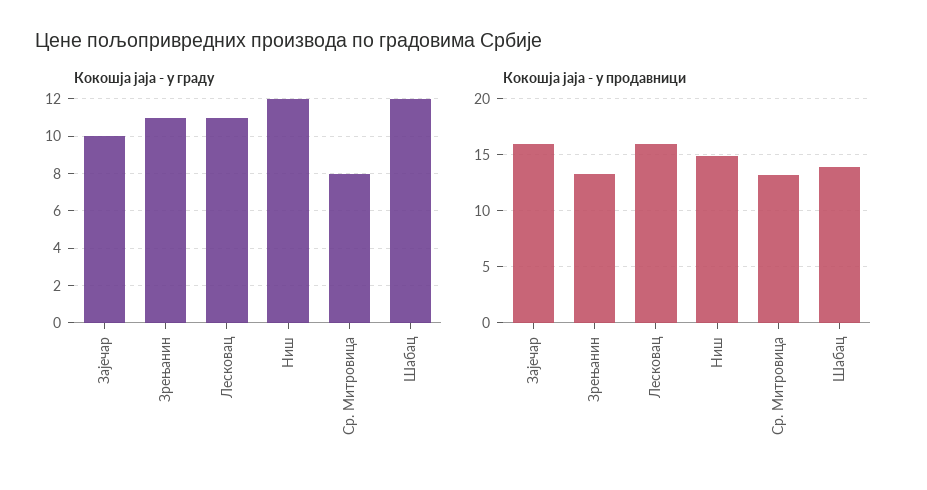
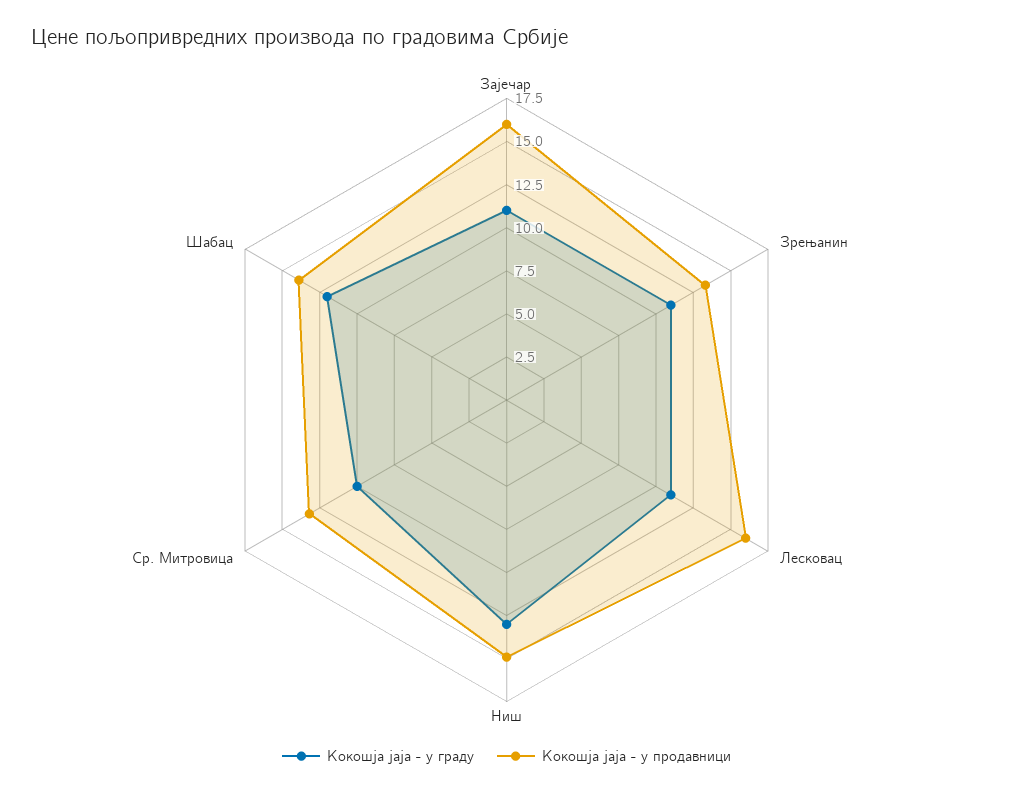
Кокошја јаја - у граду, Зајечар: 10 -> 11
Кокошја јаја - у граду, Ниш: 12 -> 13
Кокошја јаја - у граду, Ср. Митровица: 8 -> 10

